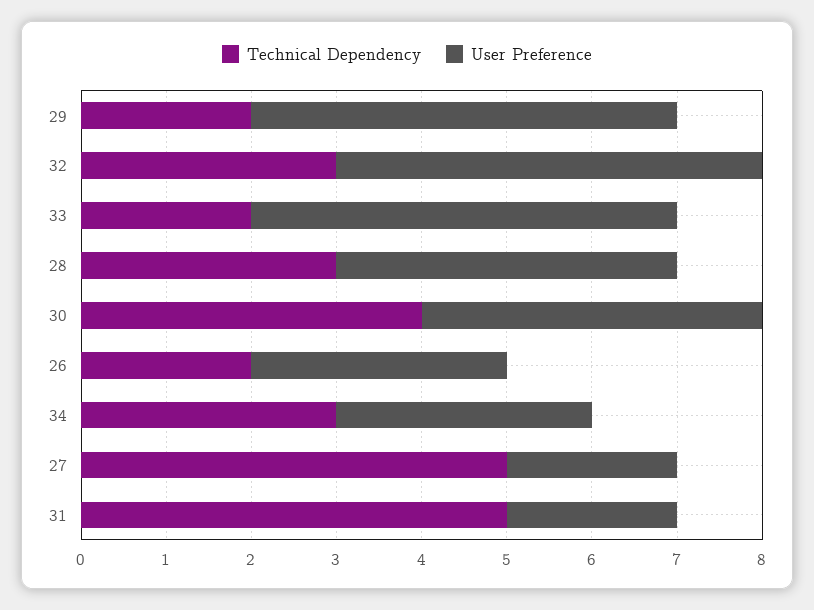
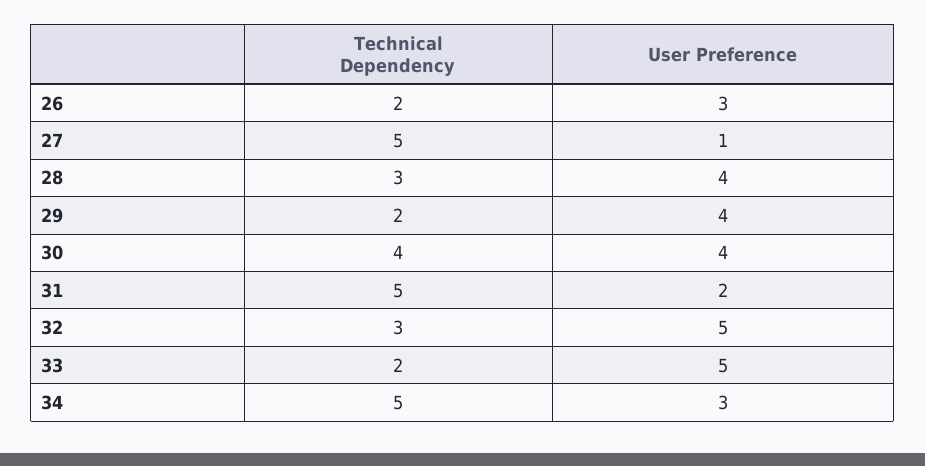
User Preference, 29: 5 -> 4
Technical Dependency, 34: 3 -> 5
User Preference, 27: 2 -> 1

